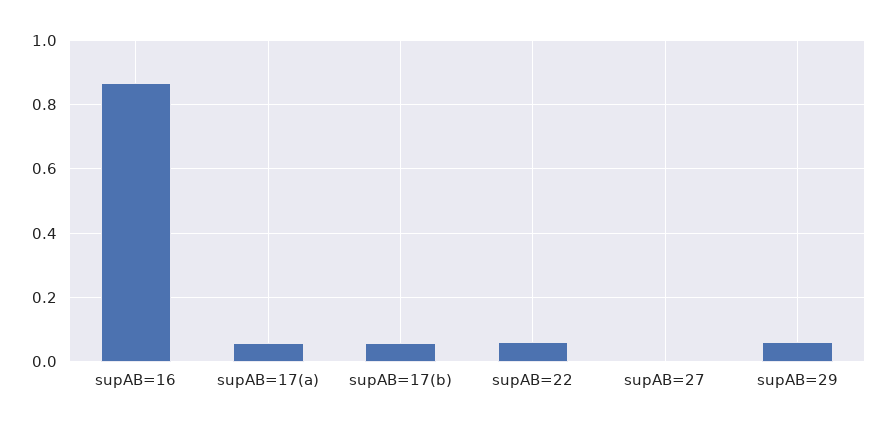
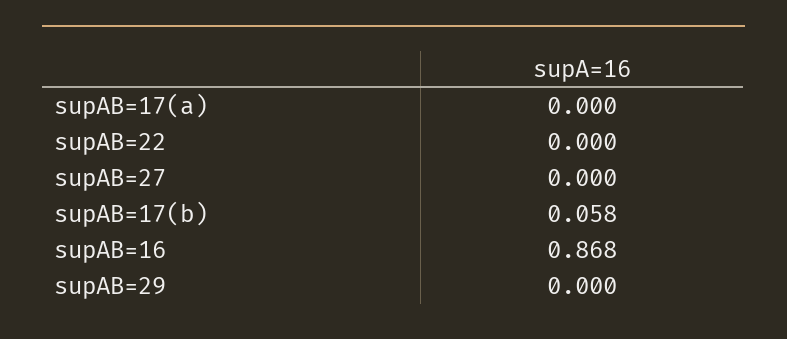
supAB=17(a): 0.06 -> 0
supAB=22: 0.06 -> 0
supAB=29: 0.06 -> 0

